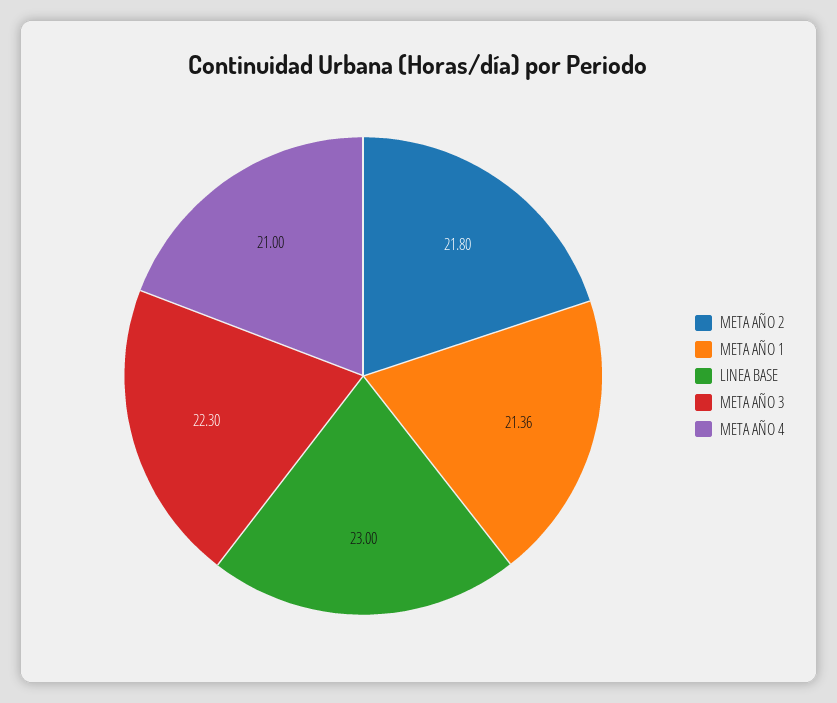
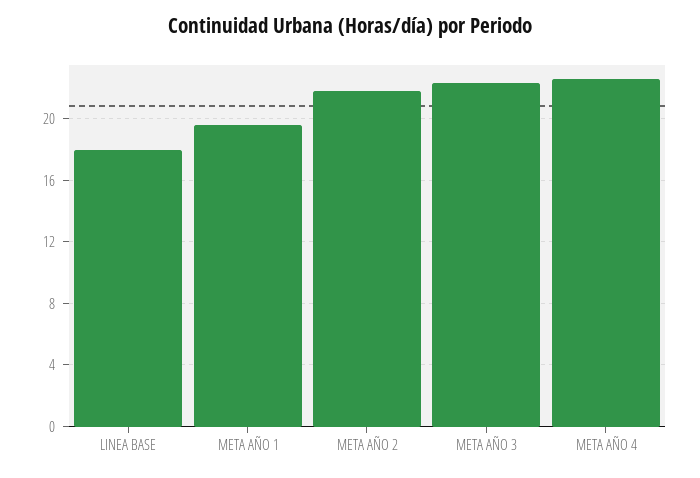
META AÑO 1: 21.36 -> 19.5
LINEA BASE: 23 -> 18
META AÑO 4: 21 -> 22.5

